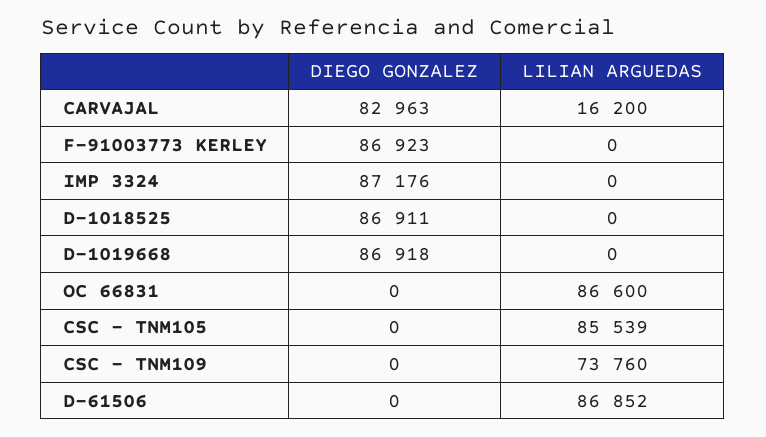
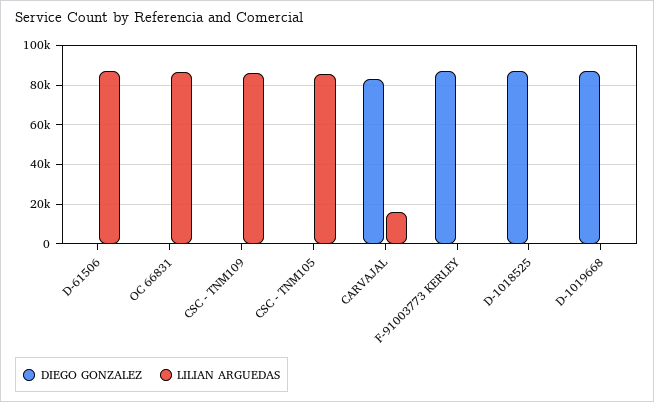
DIEGO GONZALEZ, IMP 3324: 87176 -> none
LILIAN ARGUEDAS, IMP 3324: 0 -> none
LILIAN ARGUEDAS, CSC - TNM109: 73760 -> 85000

